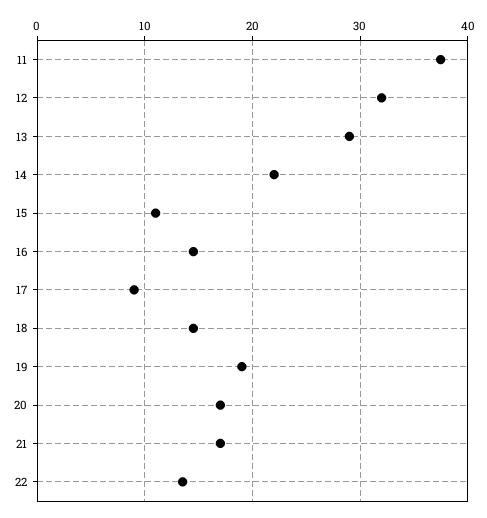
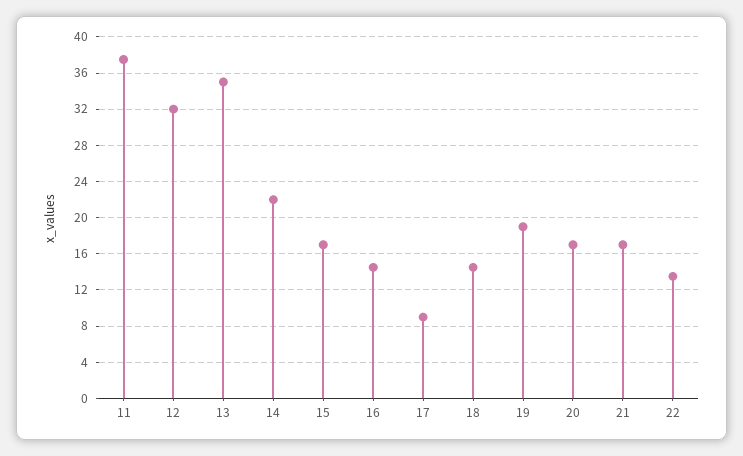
13: 29 -> 35
15: 11 -> 17

